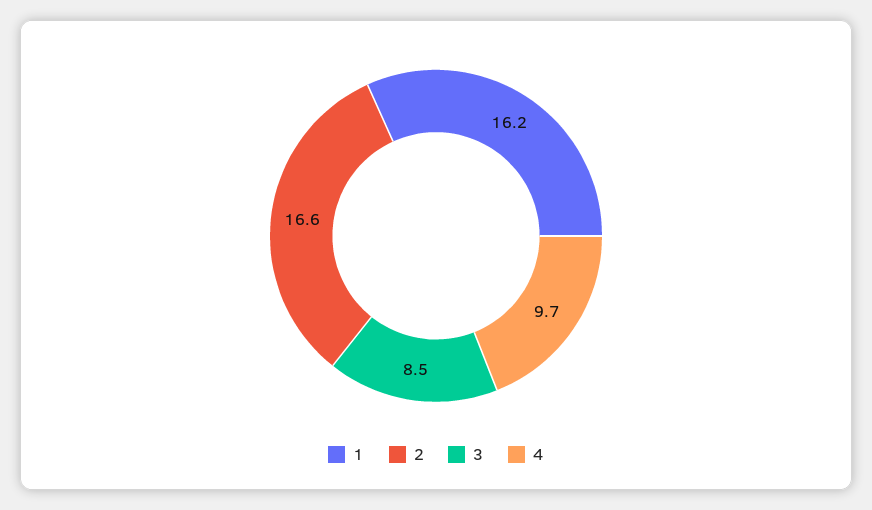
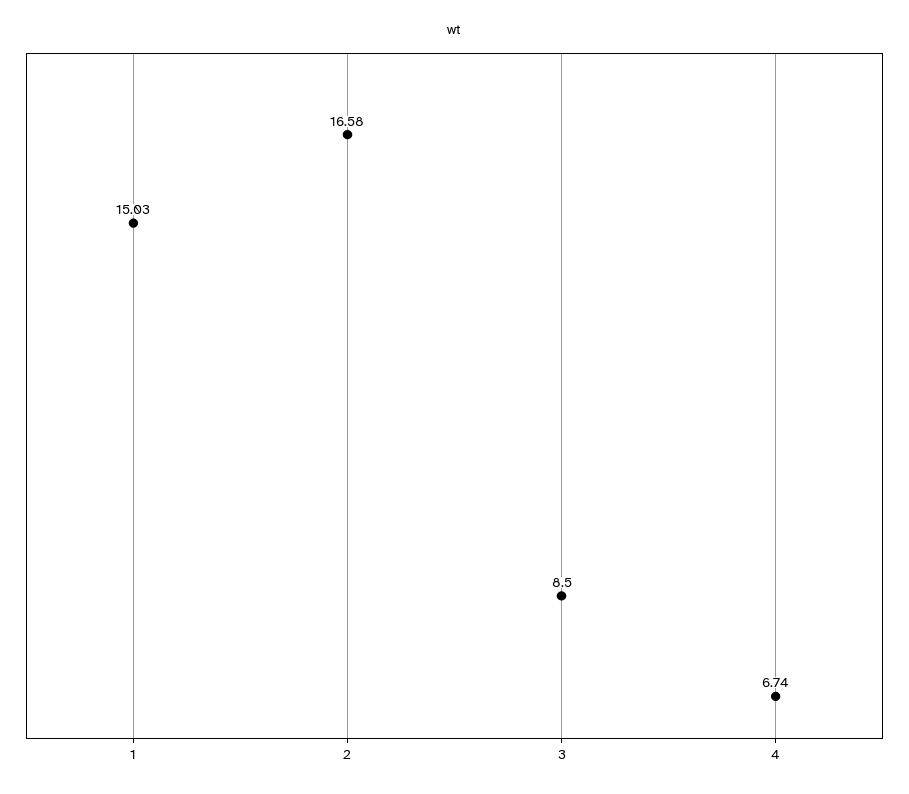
1: 16.2 -> 15.03
4: 9.7 -> 6.74

